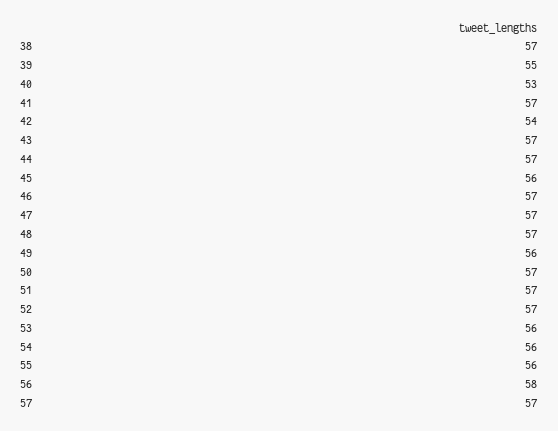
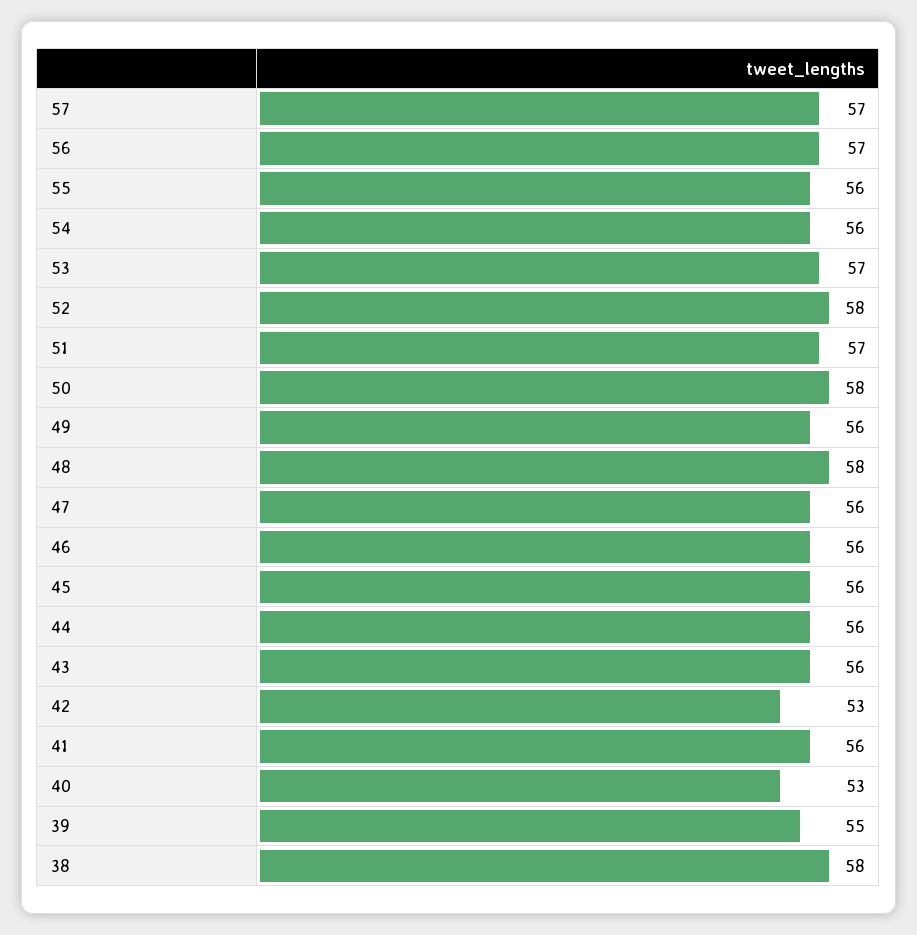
38: 57 -> 58
41: 57 -> 56
42: 54 -> 53
43: 57 -> 56
44: 57 -> 56
46: 57 -> 56
47: 57 -> 56
48: 57 -> 58
50: 57 -> 58
52: 57 -> 58
53: 56 -> 57
56: 58 -> 57

